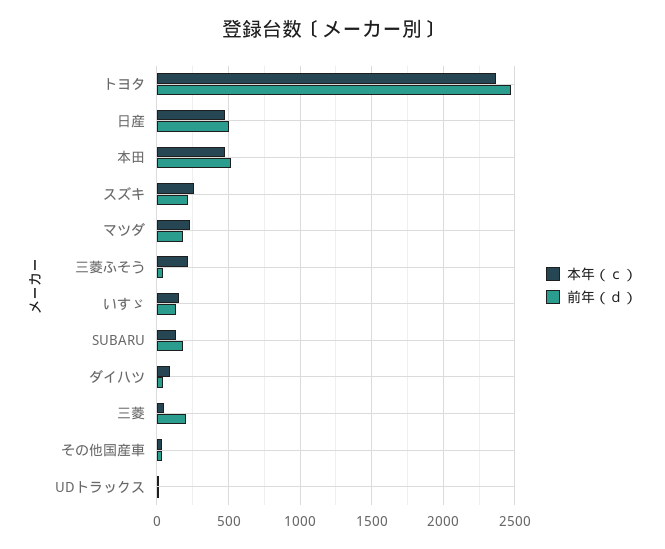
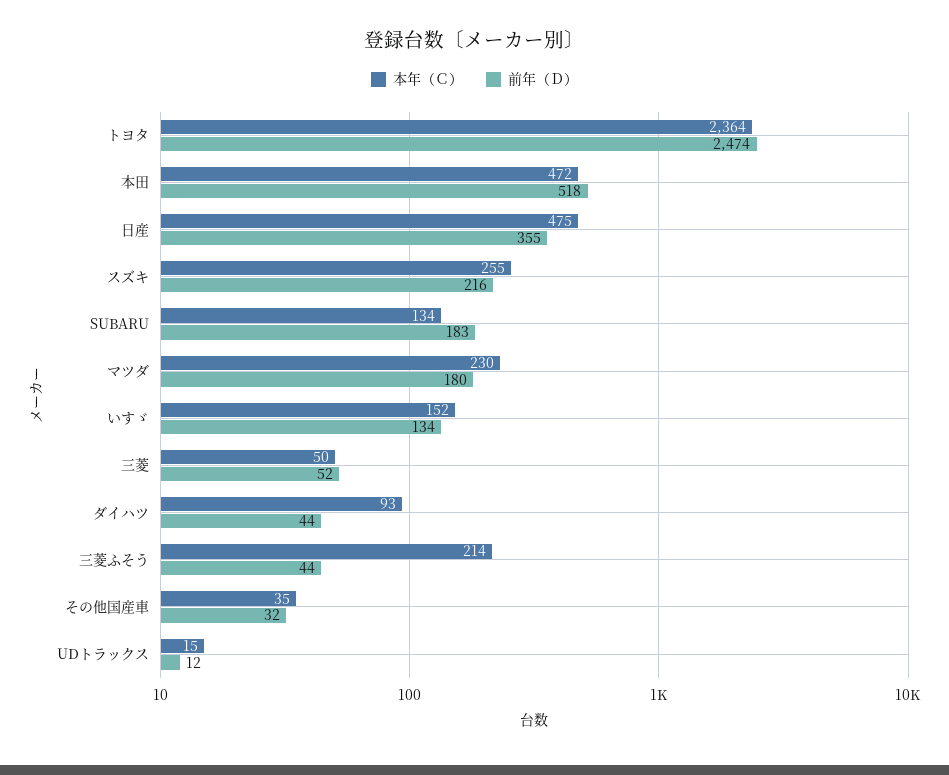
前年（ｄ）, 日産: 500 -> 355
前年（ｄ）, 三菱: 200 -> 52

